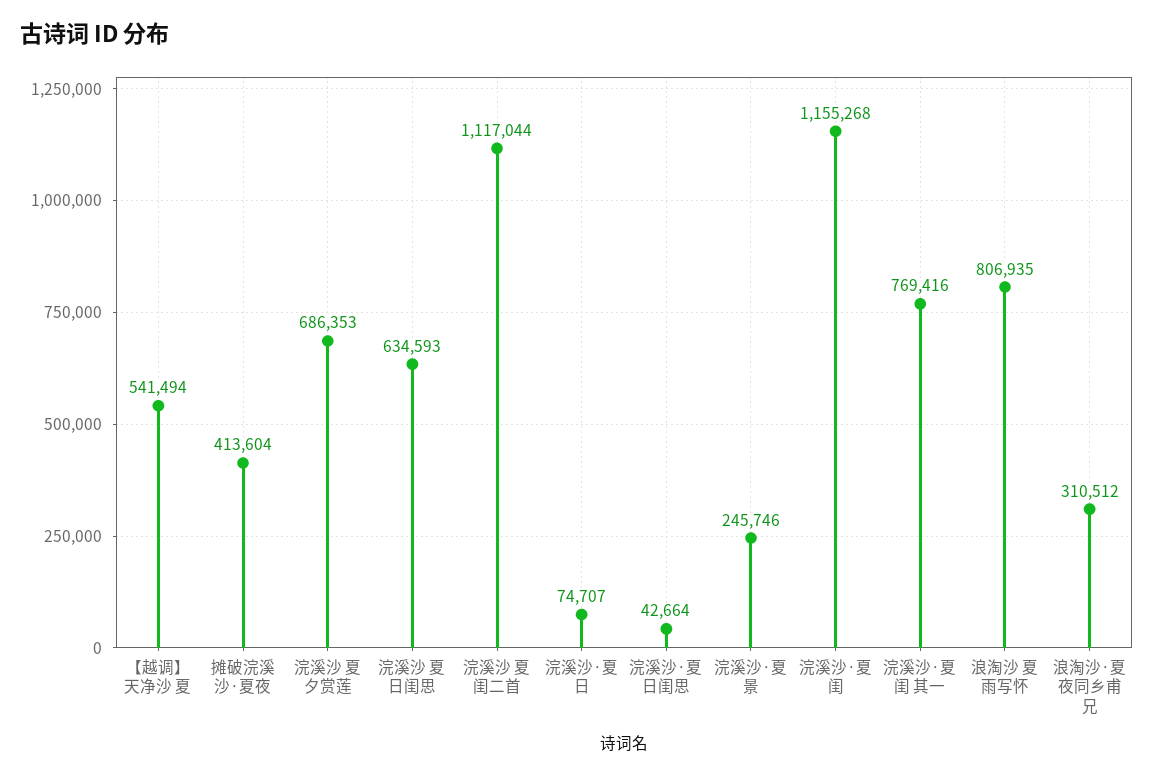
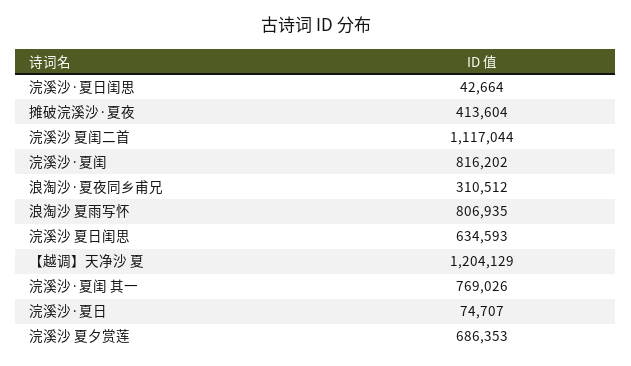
【越调】天净沙 夏: 541494 -> 1204129
浣溪沙·夏景: 245746 -> none
浣溪沙·夏闺: 1155268 -> 816202
浣溪沙·夏闺 其一: 769416 -> 769026

